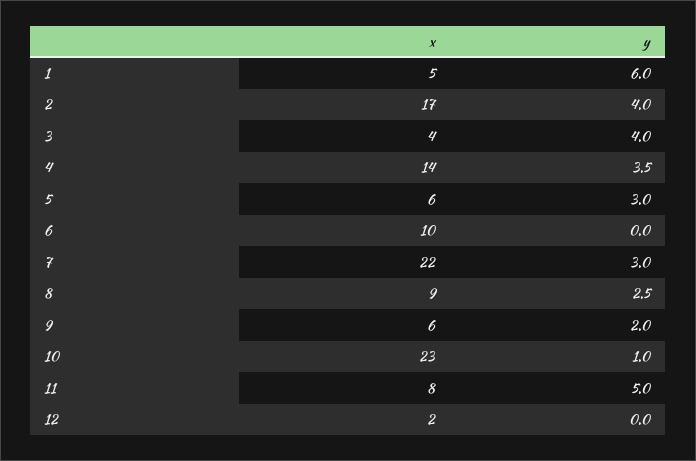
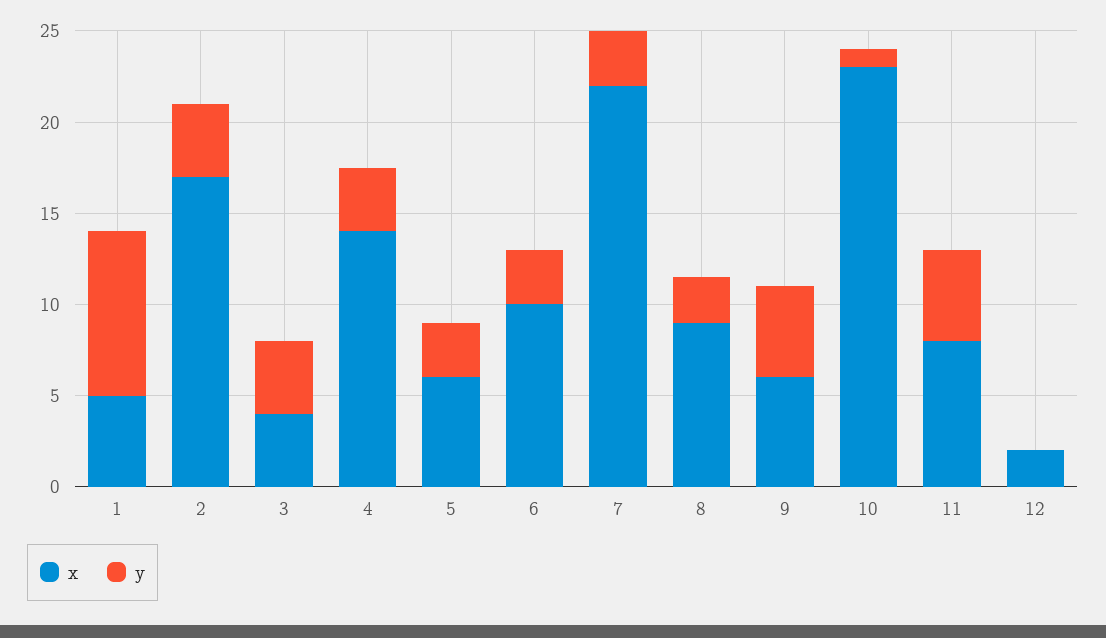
y, 1: 6 -> 9
y, 6: 0 -> 3
y, 9: 2 -> 5

